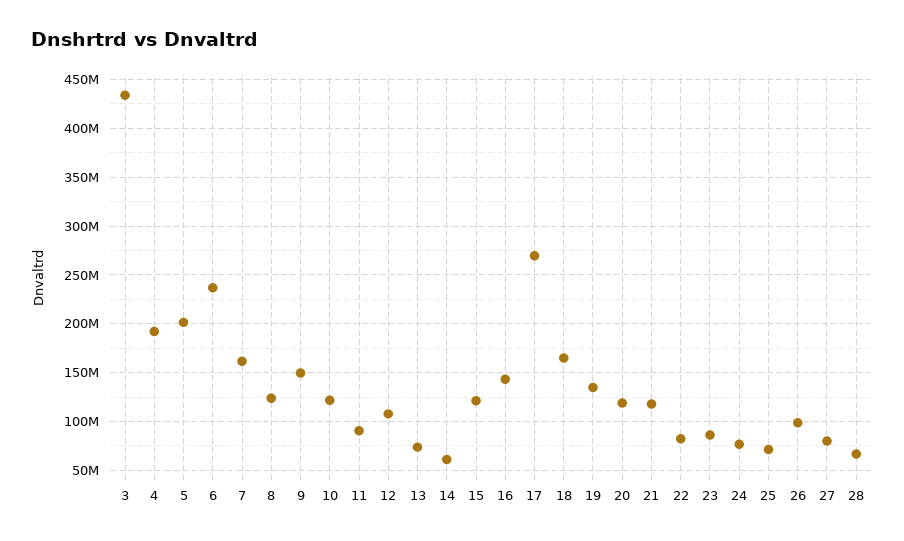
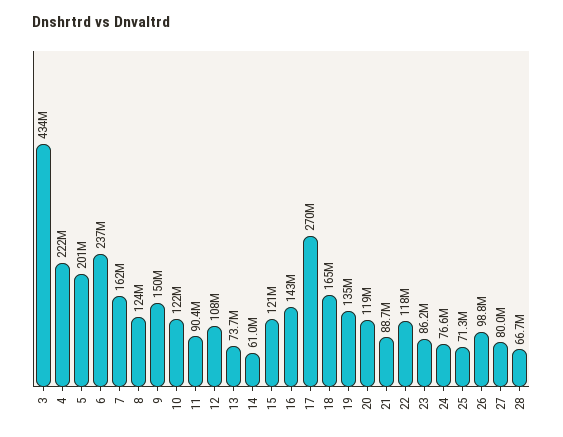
4: 190000000 -> 222000000
21: 120000000 -> 88700000
22: 80000000 -> 118000000

